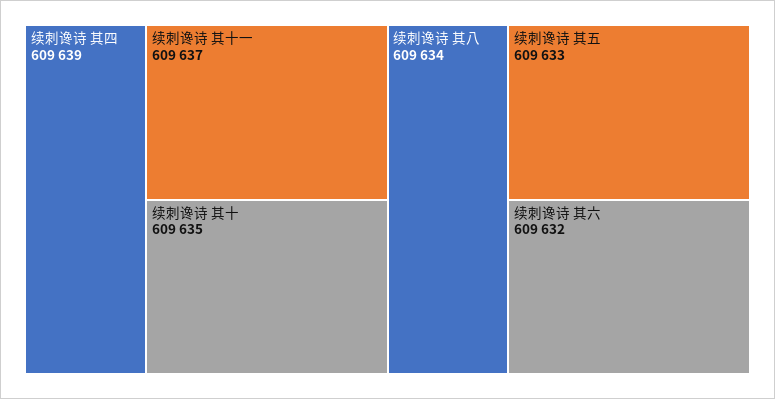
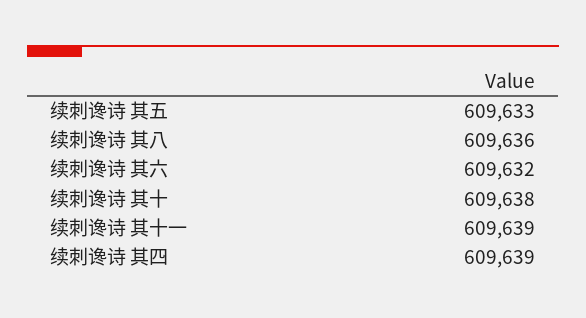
续刺谗诗 其十一: 609637 -> 609639
续刺谗诗 其十: 609635 -> 609638
续刺谗诗 其八: 609634 -> 609636

